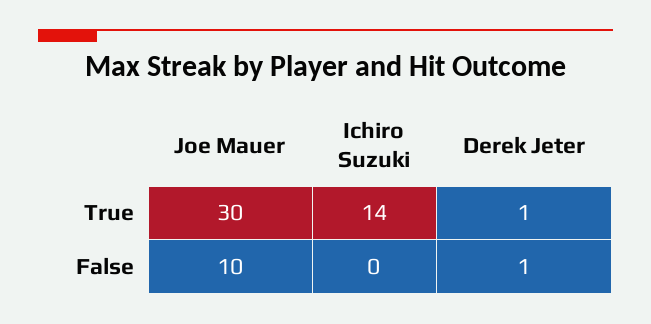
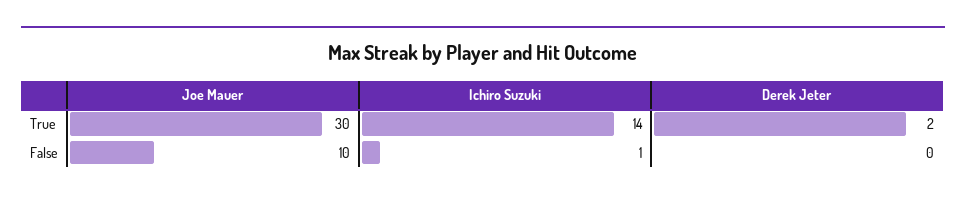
Derek Jeter, True: 1 -> 2
Ichiro Suzuki, False: 0 -> 1
Derek Jeter, False: 1 -> 0

